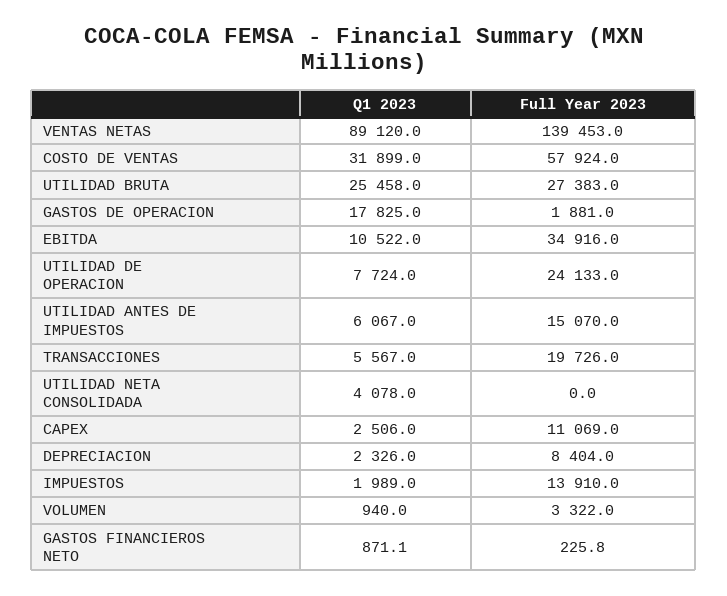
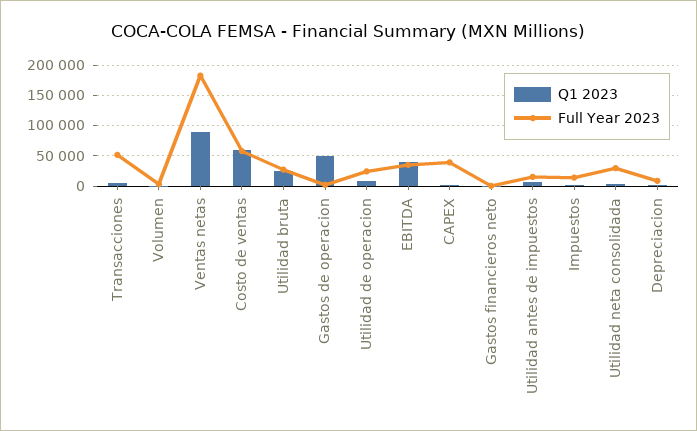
Full Year 2023, VENTAS NETAS: 139453 -> 180000
Q1 2023, COSTO DE VENTAS: 31899 -> 60000
Q1 2023, GASTOS DE OPERACION: 17825 -> 50000
Q1 2023, EBITDA: 10522 -> 40000
Full Year 2023, TRANSACCIONES: 19726 -> 50000
Full Year 2023, UTILIDAD NETA CONSOLIDADA: 0 -> 30000
Full Year 2023, CAPEX: 11069 -> 40000

